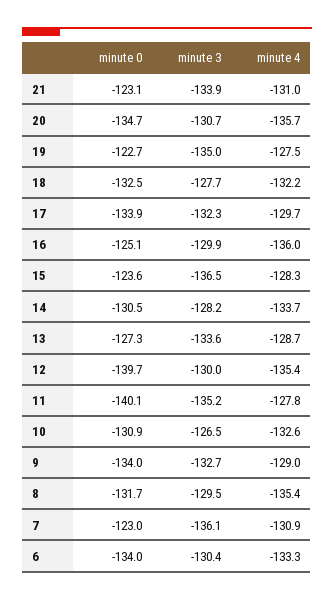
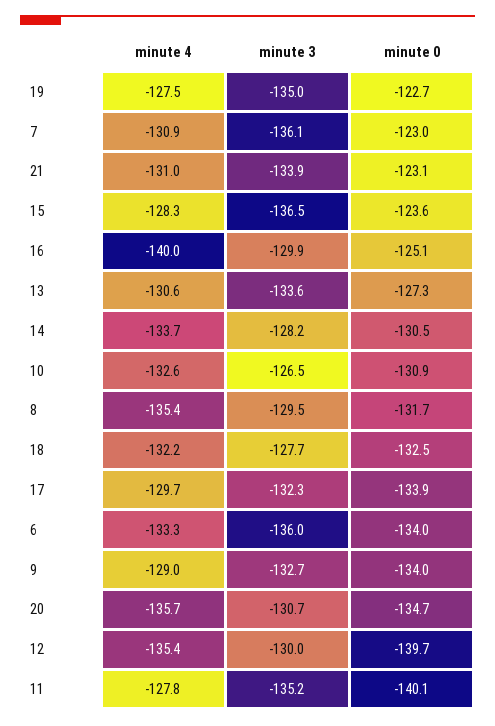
minute 4, 16: -136 -> -140
minute 4, 13: -128.7 -> -130.6
minute 3, 6: -130.4 -> -136

